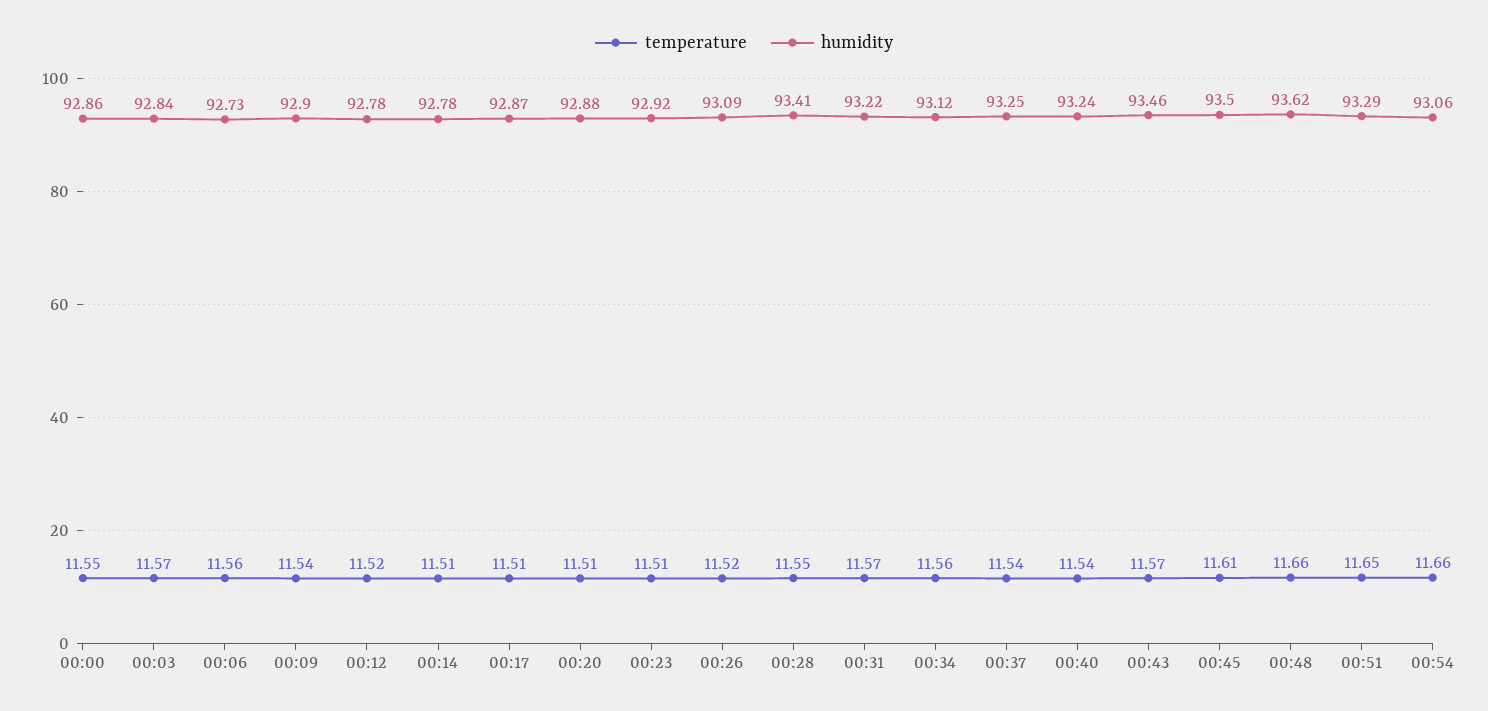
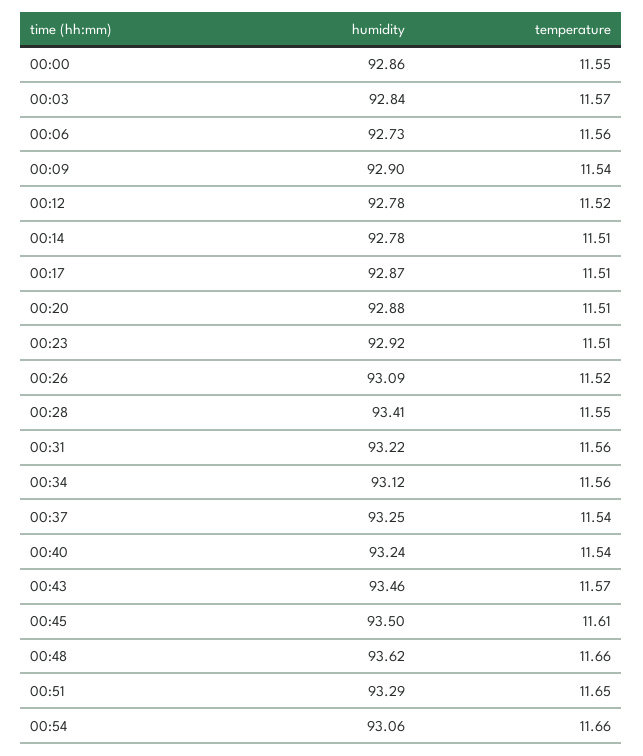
temperature, 00:31: 11.57 -> 11.56

